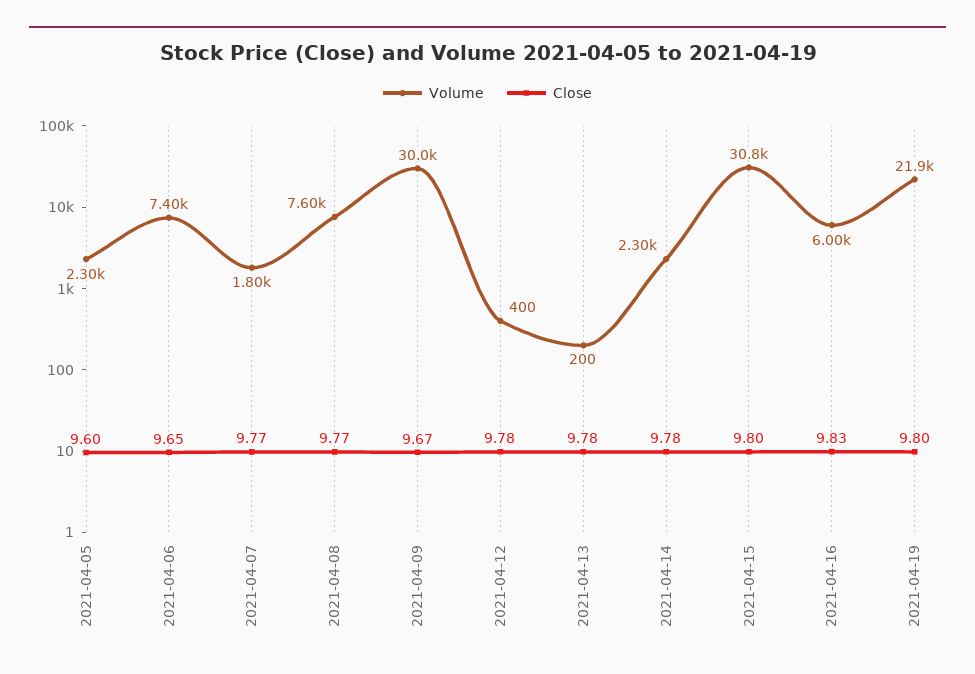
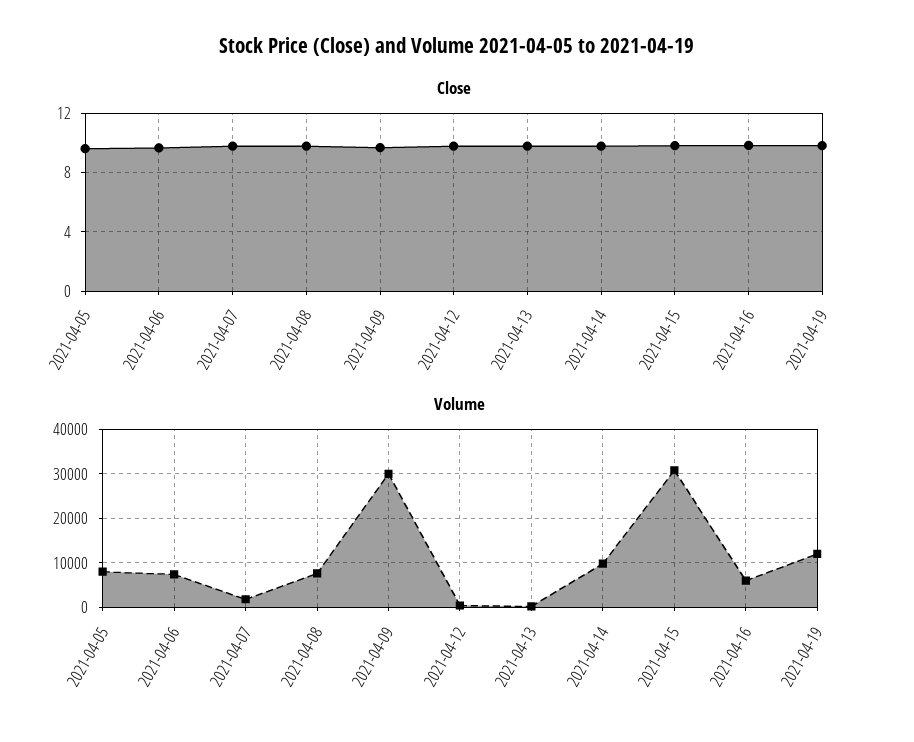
Volume, 2021-04-05: 2300 -> 8000
Volume, 2021-04-14: 2300 -> 10000
Volume, 2021-04-19: 21900 -> 12000

